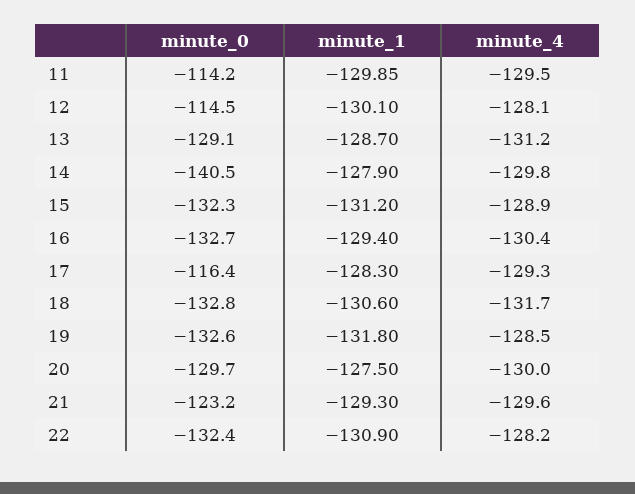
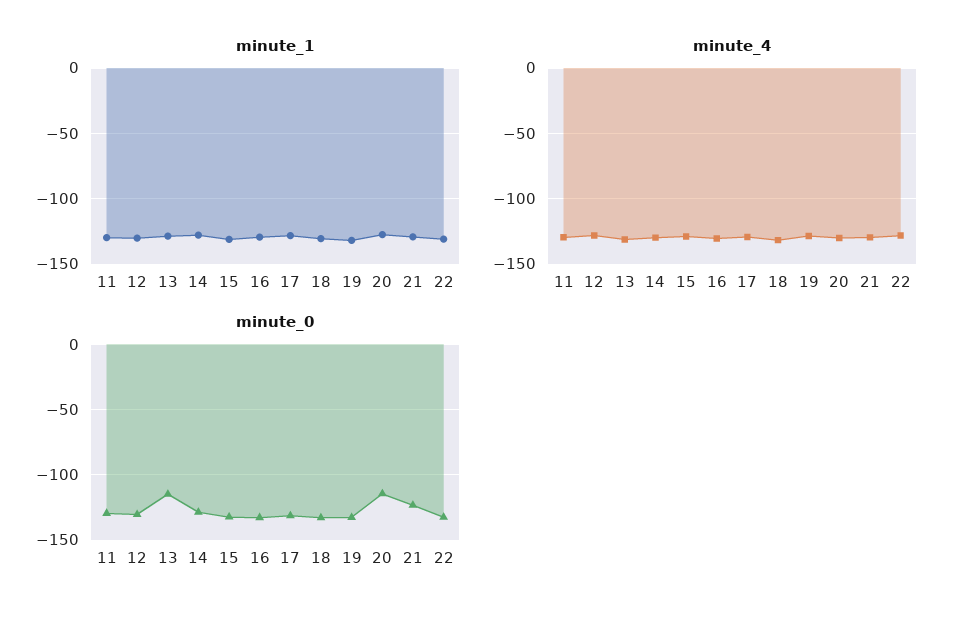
minute_0, 11: -114.2 -> -130
minute_0, 12: -114.5 -> -130
minute_0, 13: -129.1 -> -115
minute_0, 14: -140.5 -> -130
minute_0, 17: -116.4 -> -130
minute_0, 20: -129.7 -> -115

